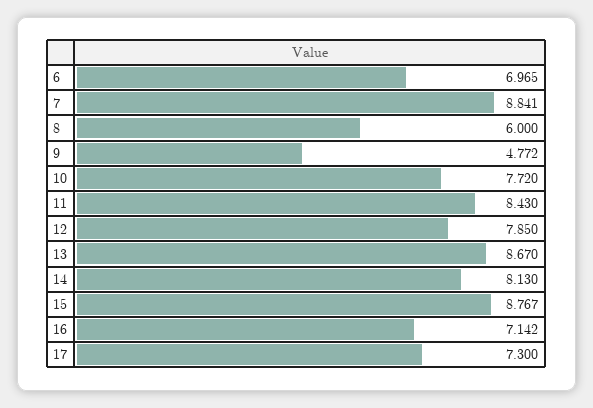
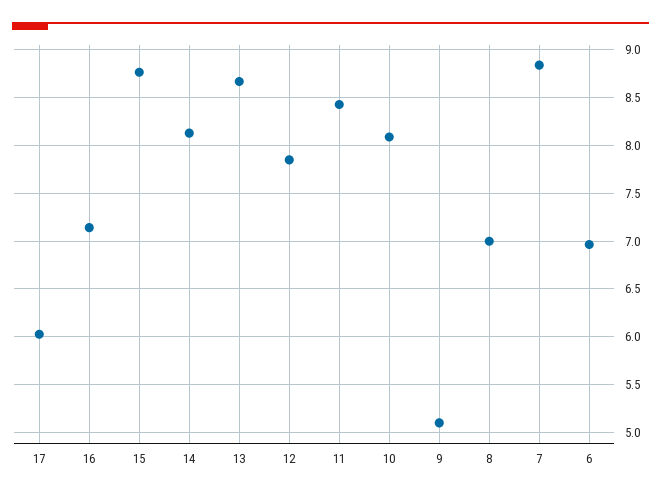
8: 6 -> 7
9: 4.772 -> 5.1
10: 7.72 -> 8.1
17: 7.3 -> 6

